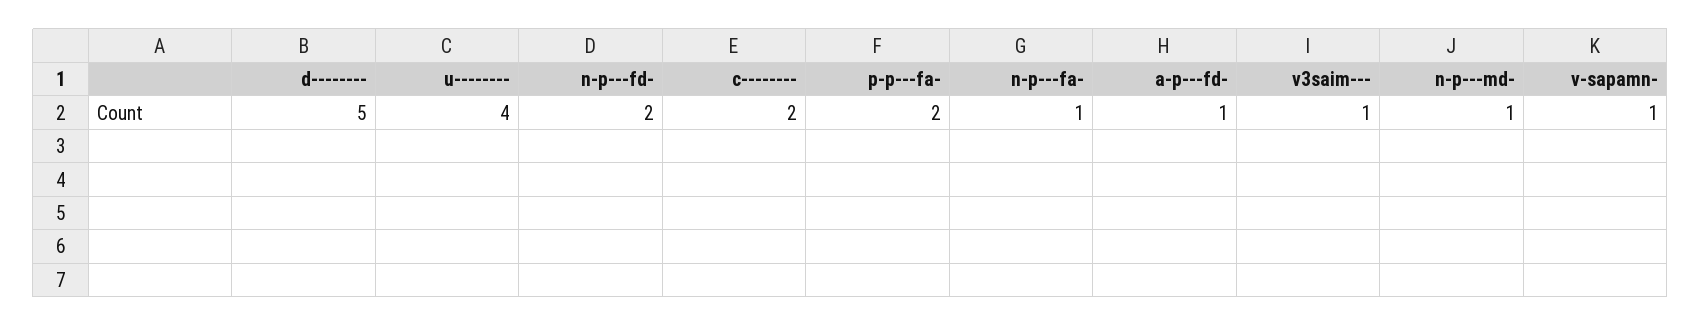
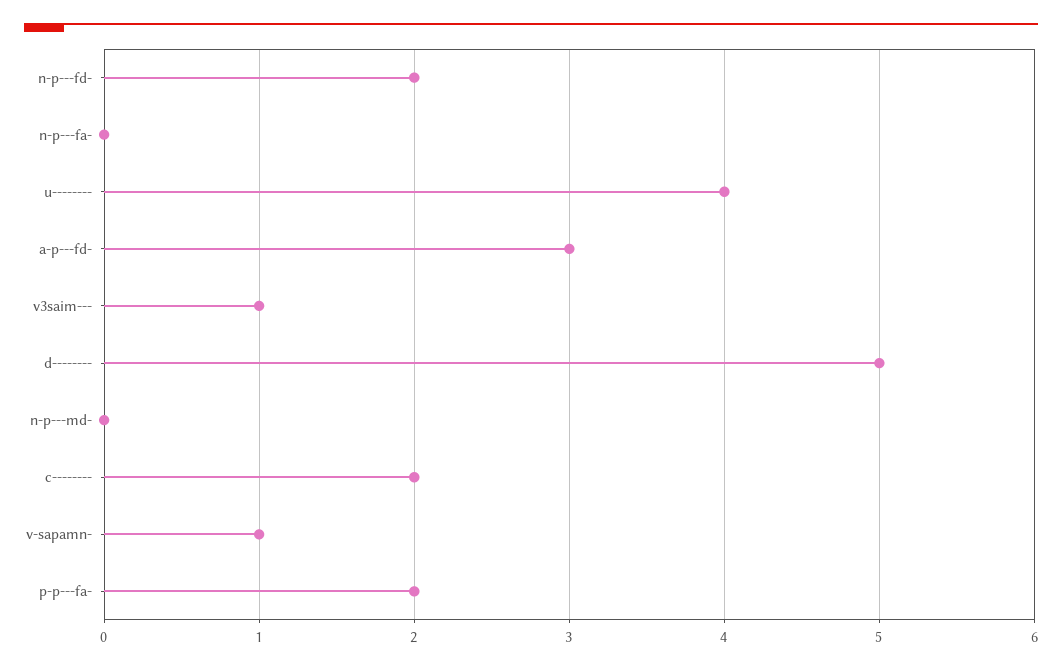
n-p---fa-: 1 -> 0
a-p---fd-: 1 -> 3
n-p---md-: 1 -> 0

